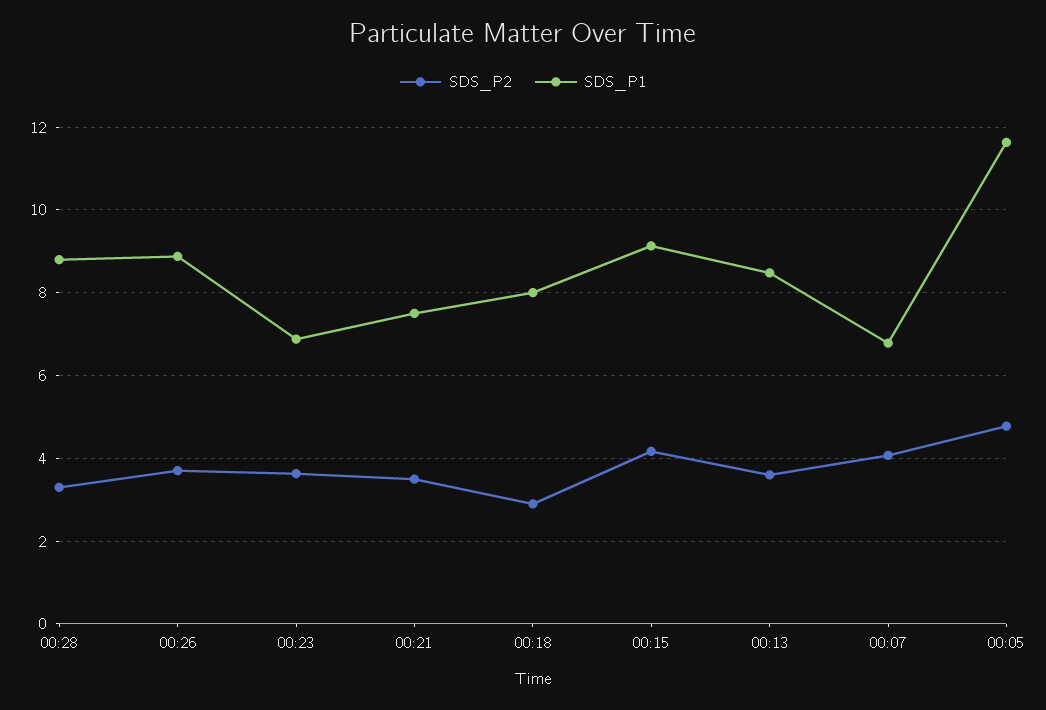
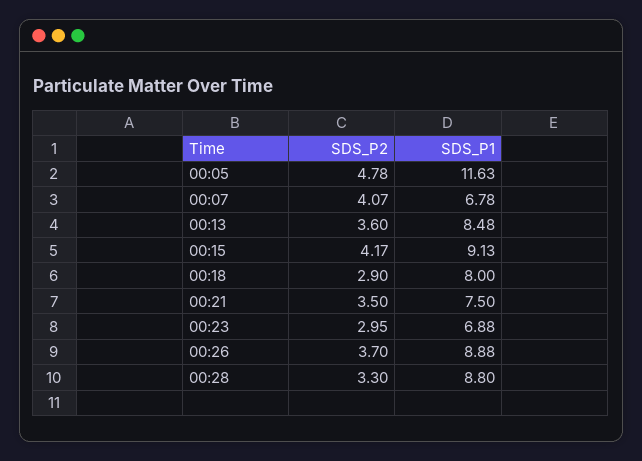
SDS_P2, 00:23: 3.6 -> 2.95

